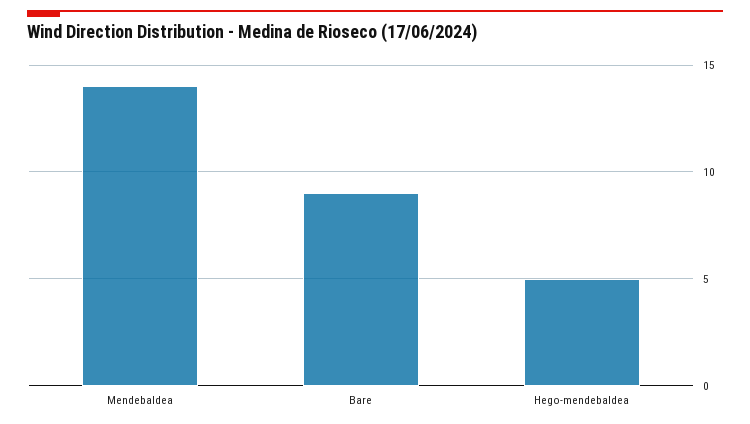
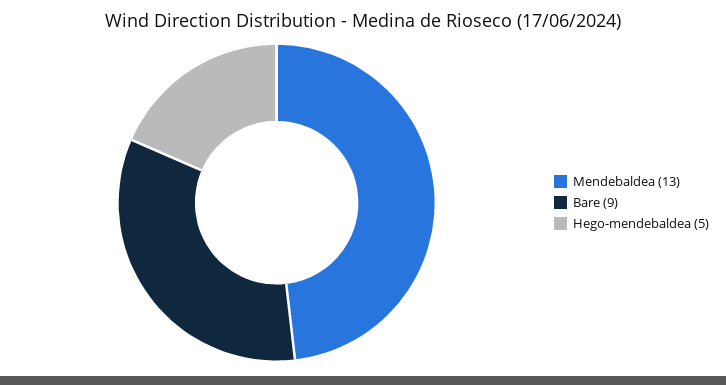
Mendebaldea: 14 -> 13

